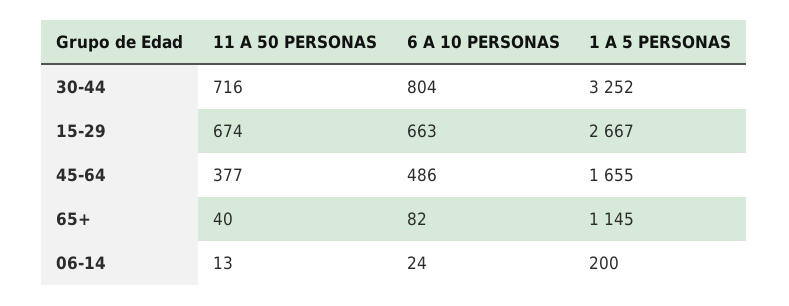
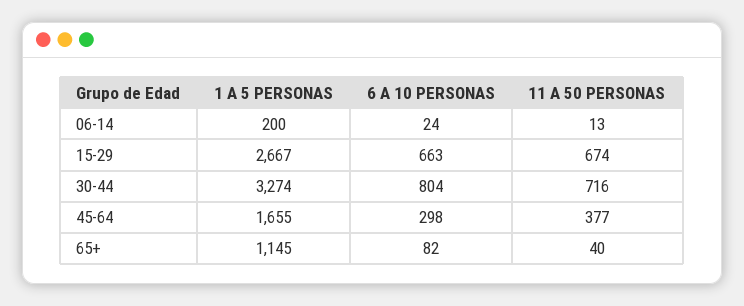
1 A 5 PERSONAS, 30-44: 3252 -> 3274
6 A 10 PERSONAS, 45-64: 486 -> 298

